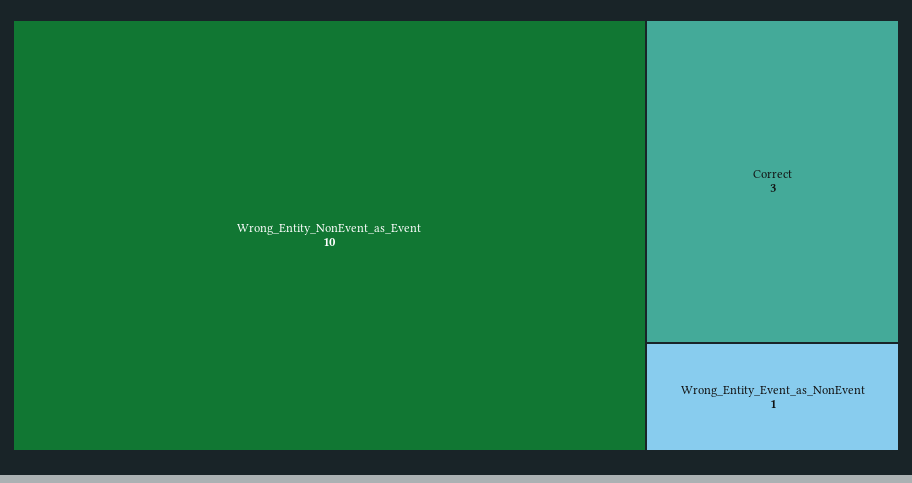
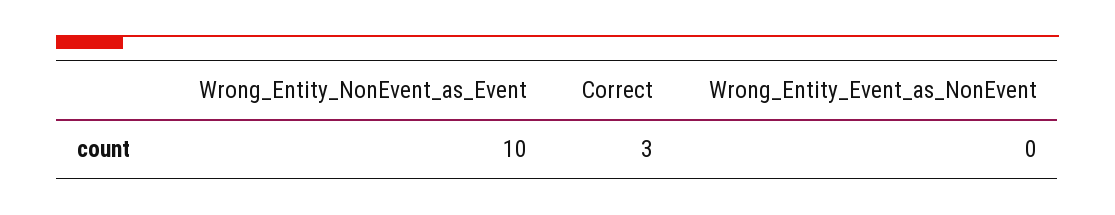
Wrong_Entity_Event_as_NonEvent: 1 -> 0

